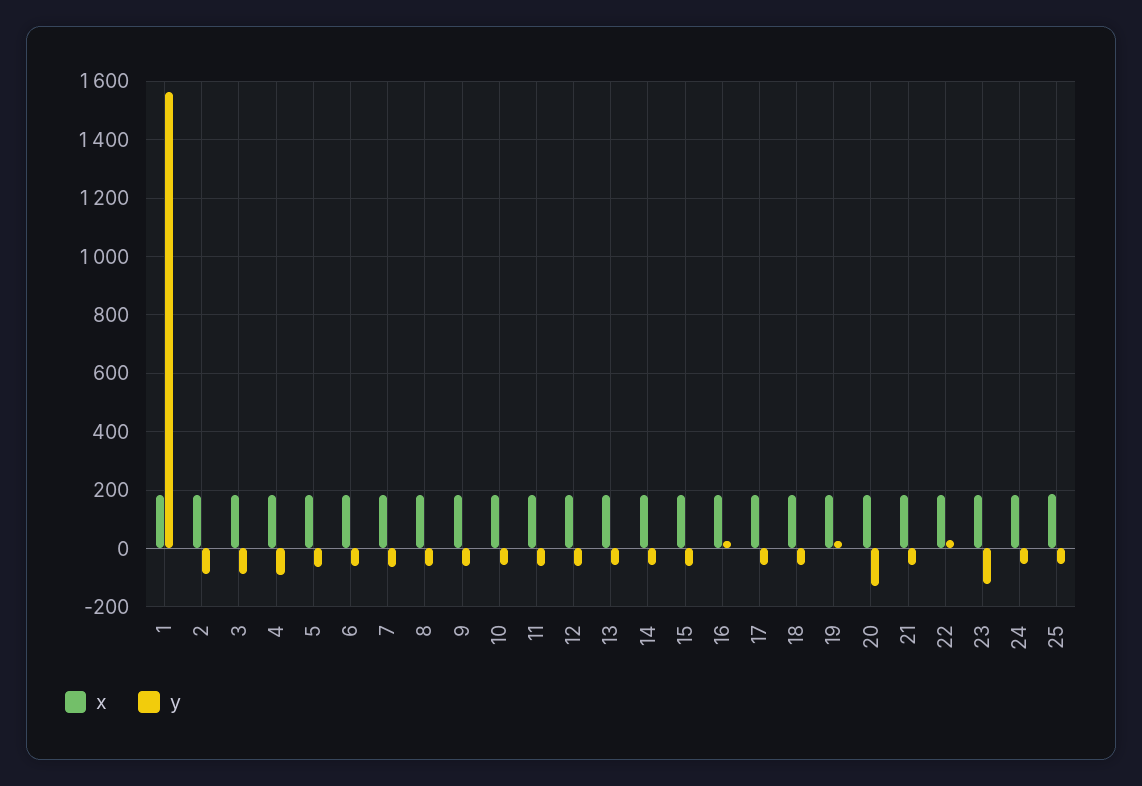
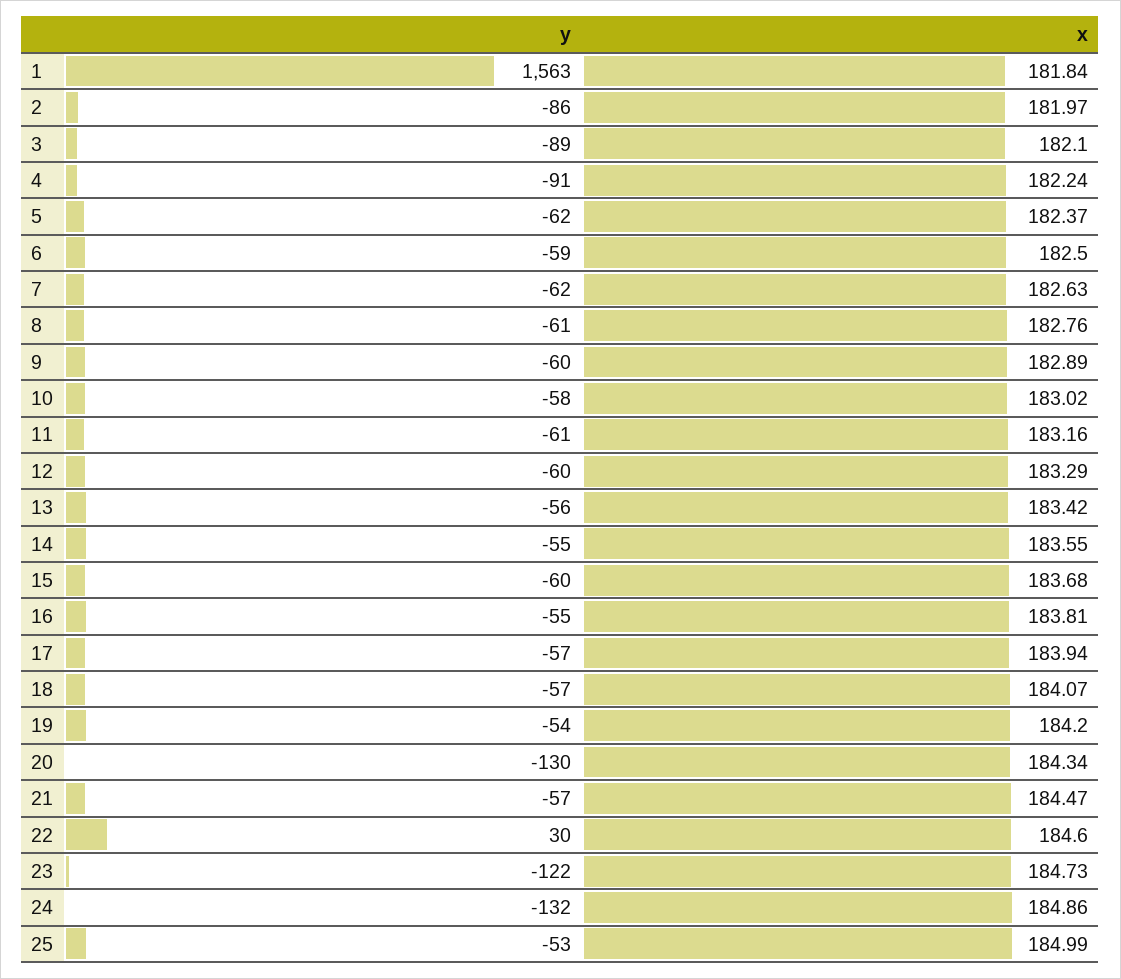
y, 16: 25 -> -55
y, 19: 25 -> -54
y, 24: -50 -> -132

